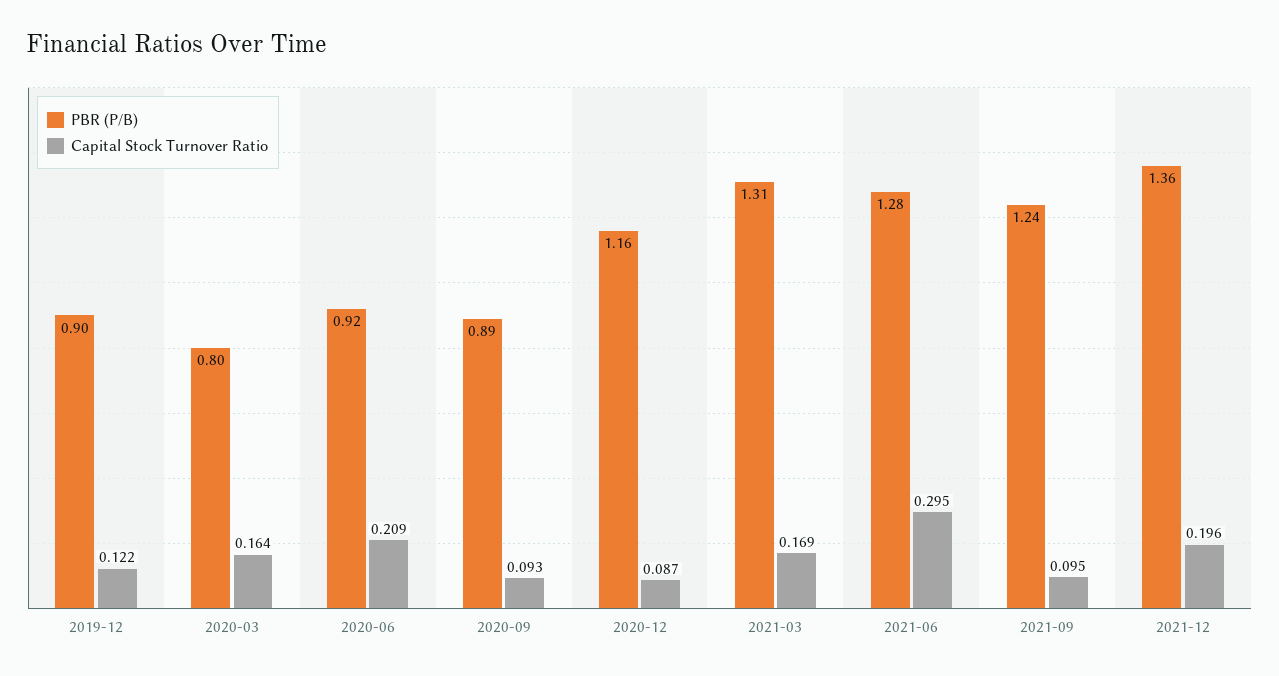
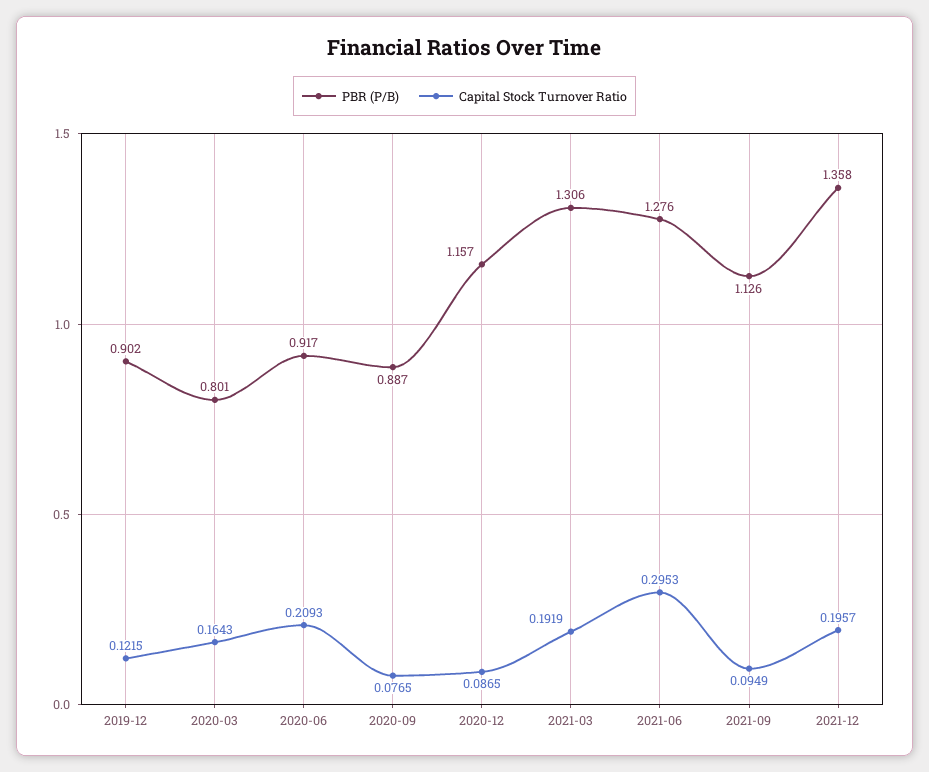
Capital Stock Turnover Ratio, 2020-09: 0.093 -> 0.0765
Capital Stock Turnover Ratio, 2021-03: 0.169 -> 0.1919
PBR (P/B), 2021-09: 1.24 -> 1.126

